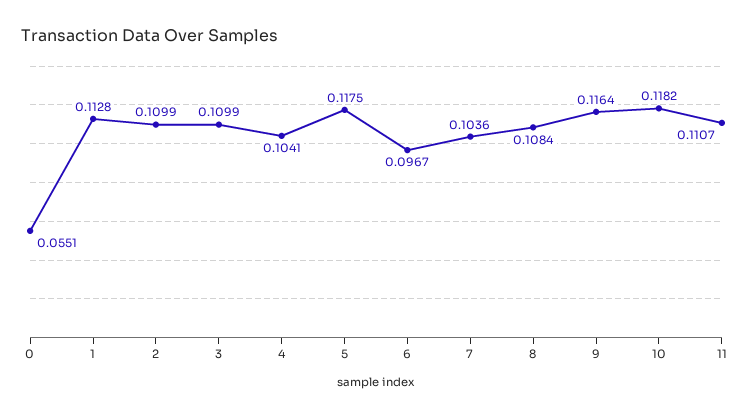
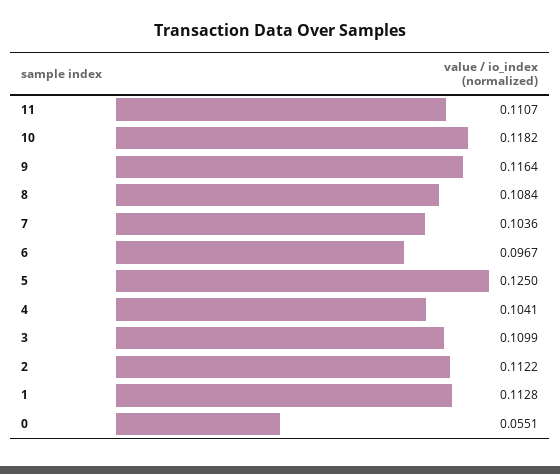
2: 0.1099 -> 0.1122
5: 0.1175 -> 0.125

